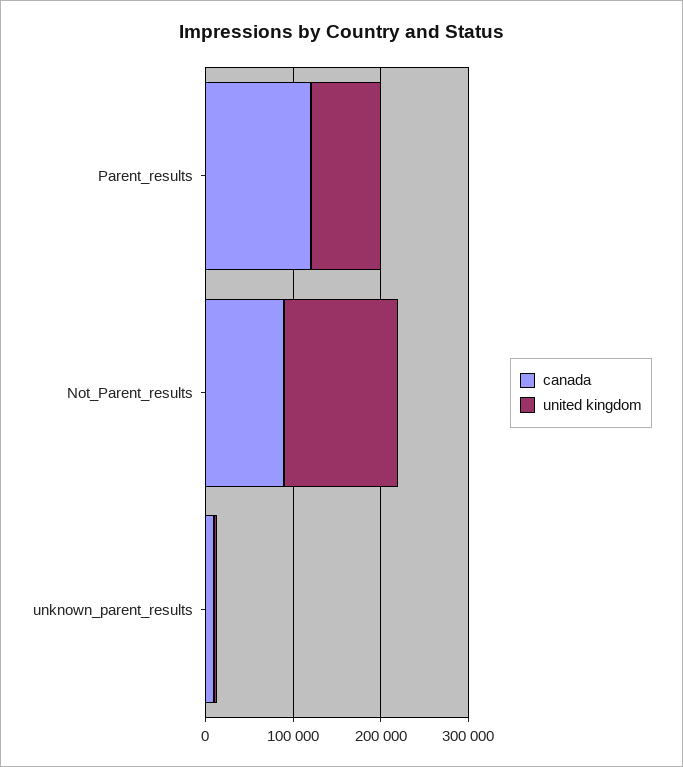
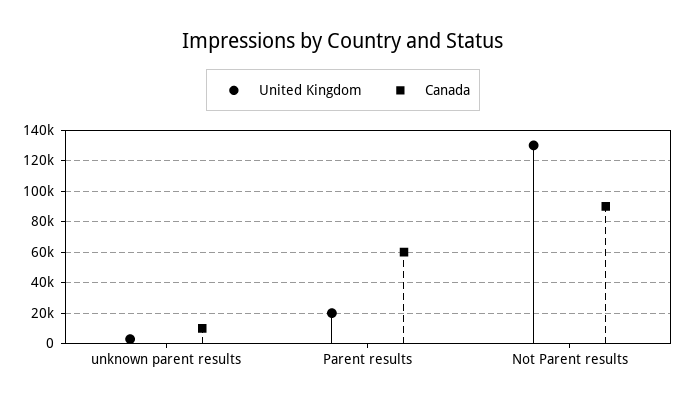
canada, Parent_results: 120000 -> 60000
united kingdom, Parent_results: 80000 -> 20000

